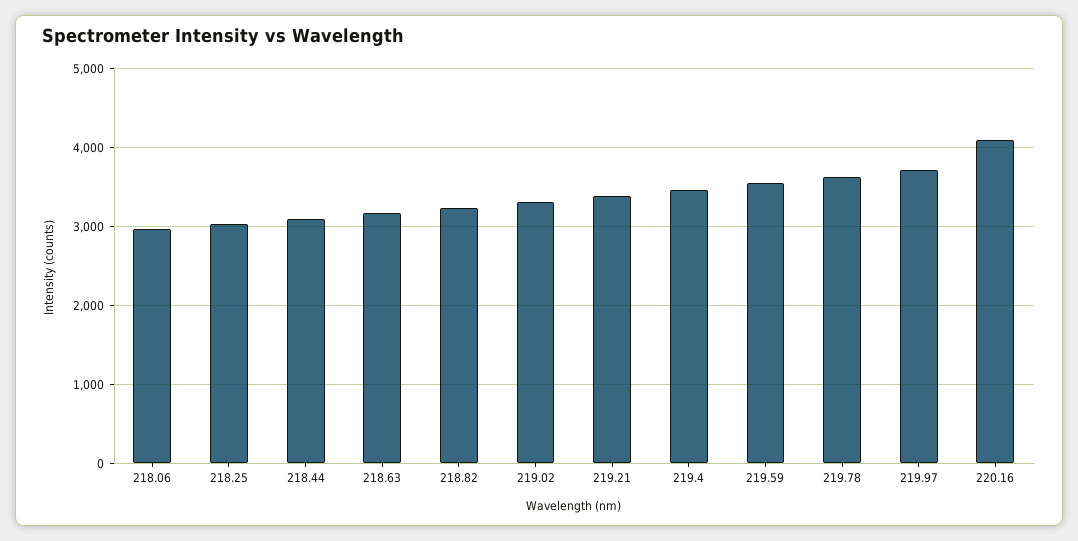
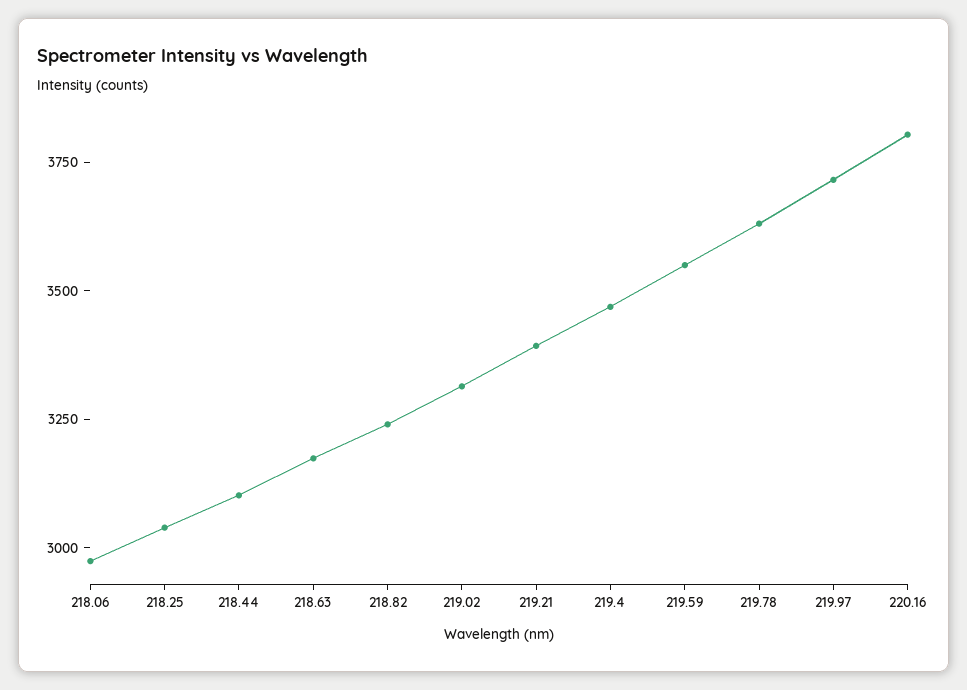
220.16: 4100 -> 3800

